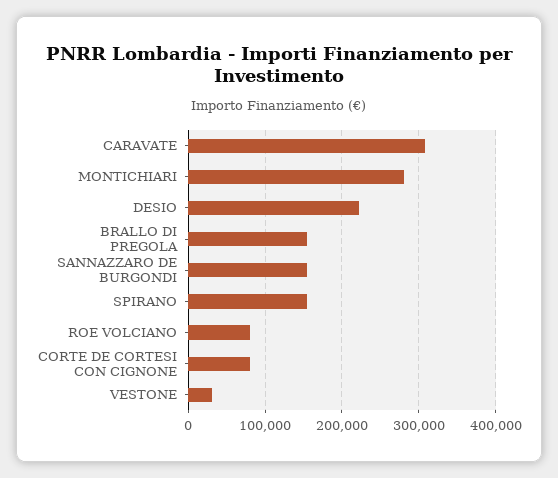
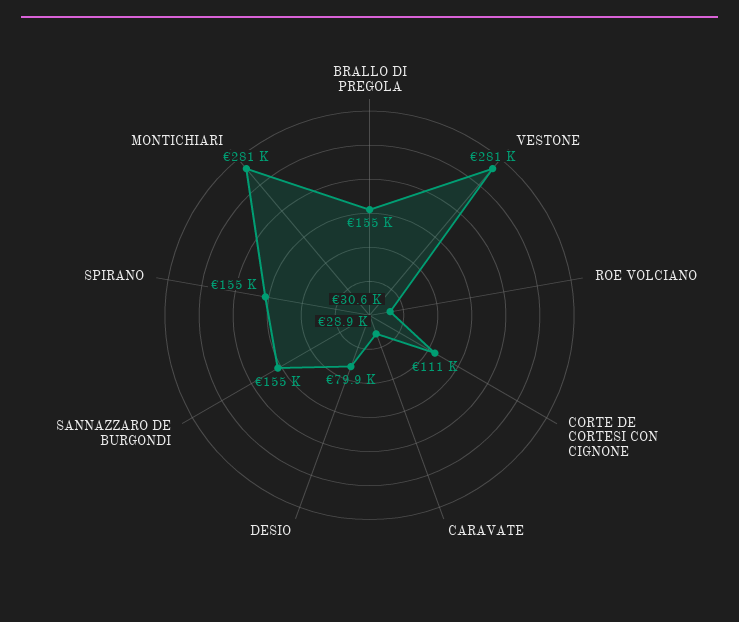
CARAVATE: 310000 -> 28900
DESIO: 220000 -> 79900
ROE VOLCIANO: 80000 -> 30600
CORTE DE CORTESI CON CIGNONE: 80000 -> 111000
VESTONE: 30000 -> 281000

